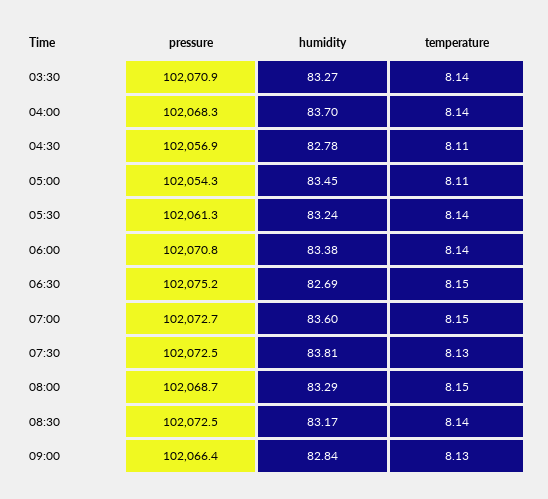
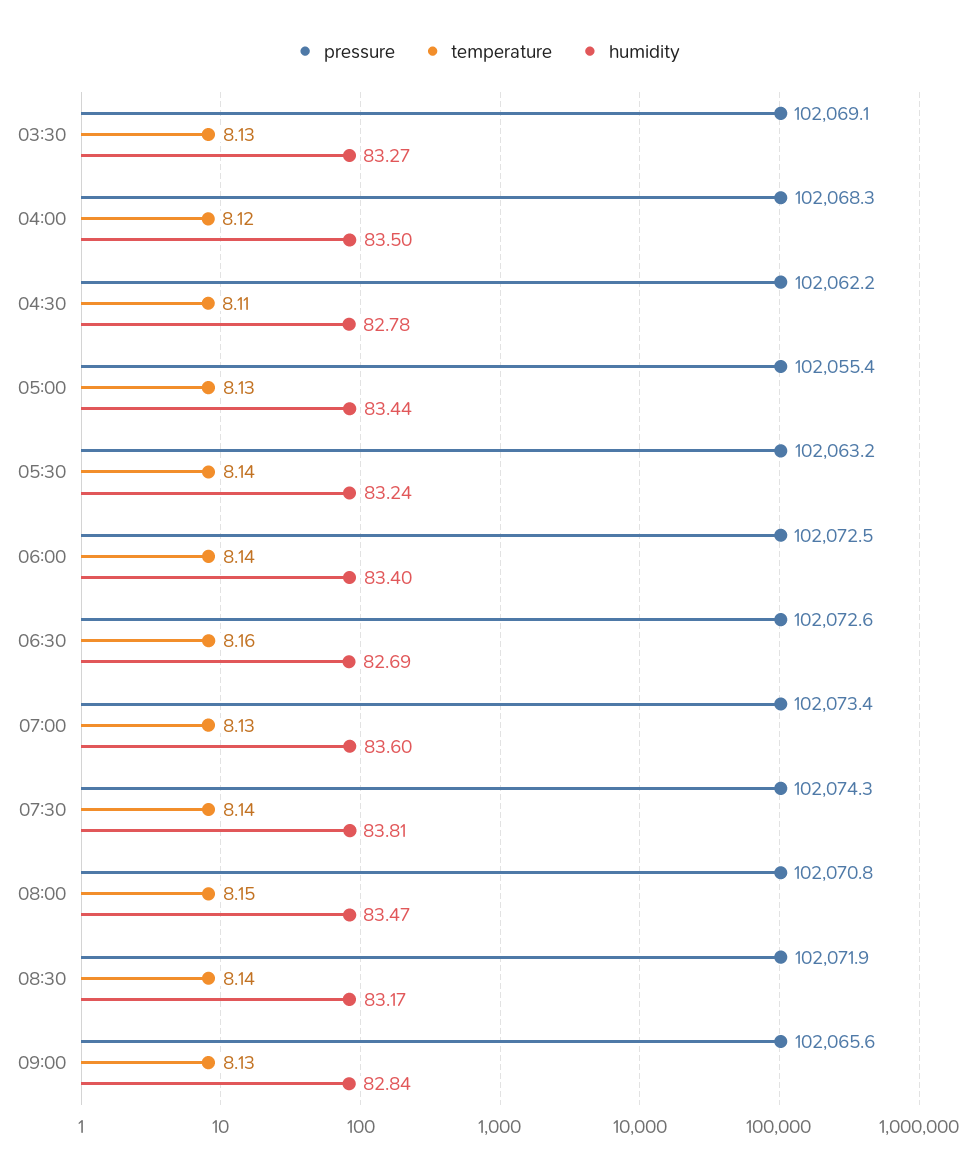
pressure, 03:30: 102070.9 -> 102069.1
temperature, 03:30: 8.14 -> 8.13
humidity, 04:00: 83.7 -> 83.5
temperature, 04:00: 8.14 -> 8.12
pressure, 04:30: 102056.9 -> 102062.2
pressure, 05:00: 102054.3 -> 102055.4
humidity, 05:00: 83.45 -> 83.44
temperature, 05:00: 8.11 -> 8.13
pressure, 05:30: 102061.3 -> 102063.2
pressure, 06:00: 102070.8 -> 102072.5
humidity, 06:00: 83.38 -> 83.4
pressure, 06:30: 102075.2 -> 102072.6
temperature, 06:30: 8.15 -> 8.16
pressure, 07:00: 102072.7 -> 102073.4
temperature, 07:00: 8.15 -> 8.13
pressure, 07:30: 102072.5 -> 102074.3
temperature, 07:30: 8.13 -> 8.14
pressure, 08:00: 102068.7 -> 102070.8
humidity, 08:00: 83.29 -> 83.47
pressure, 08:30: 102072.5 -> 102071.9
pressure, 09:00: 102066.4 -> 102065.6

